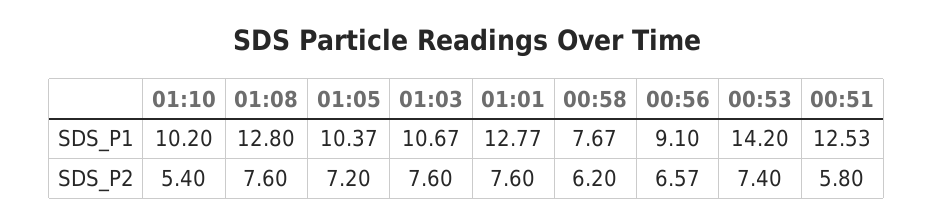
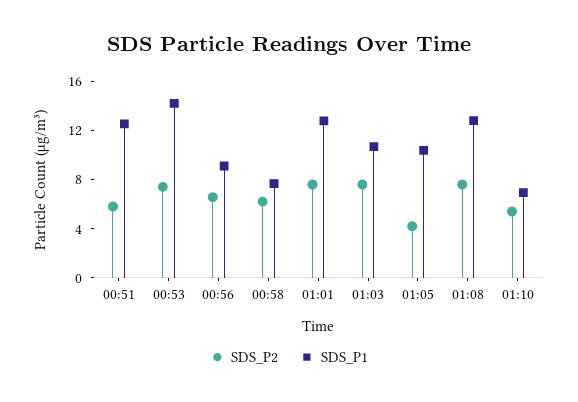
SDS_P1, 01:10: 10.2 -> 7
SDS_P2, 01:05: 7.2 -> 4

